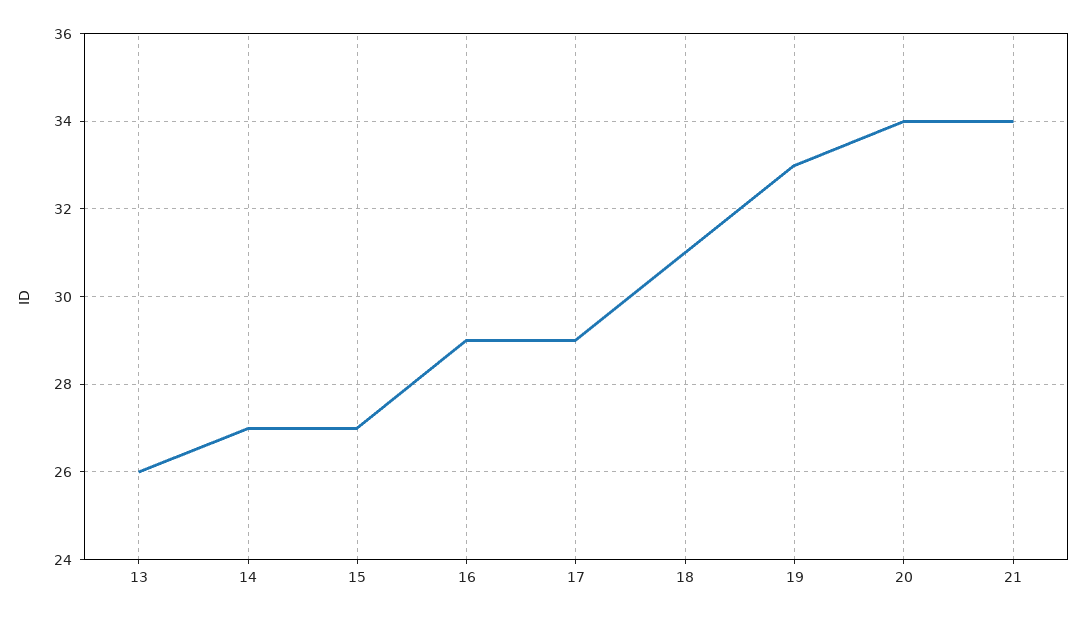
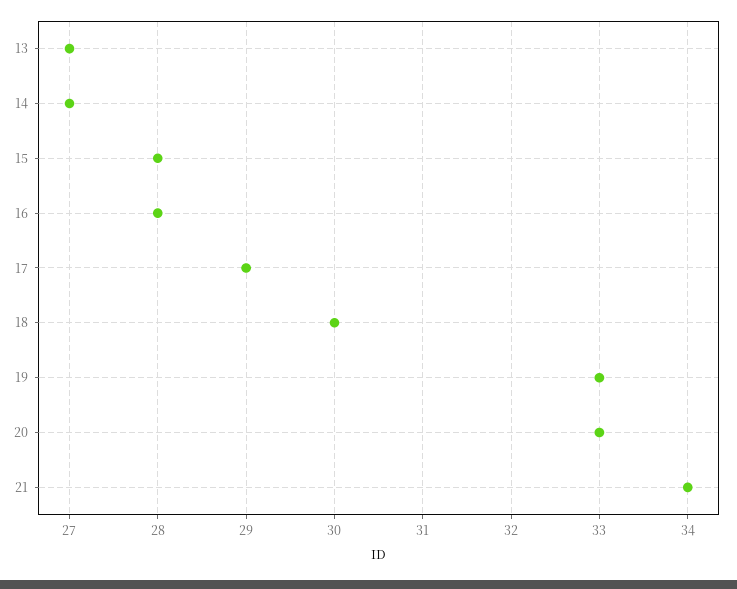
13: 26 -> 27
15: 27 -> 28
16: 29 -> 28
18: 31 -> 30
20: 34 -> 33

